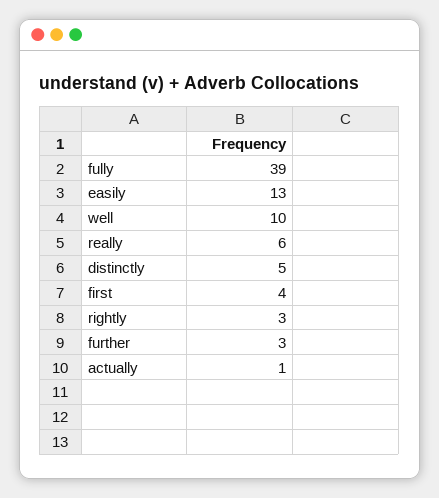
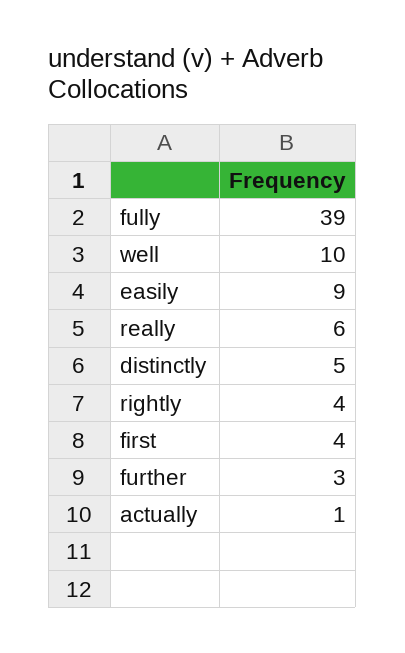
easily: 13 -> 9
rightly: 3 -> 4

